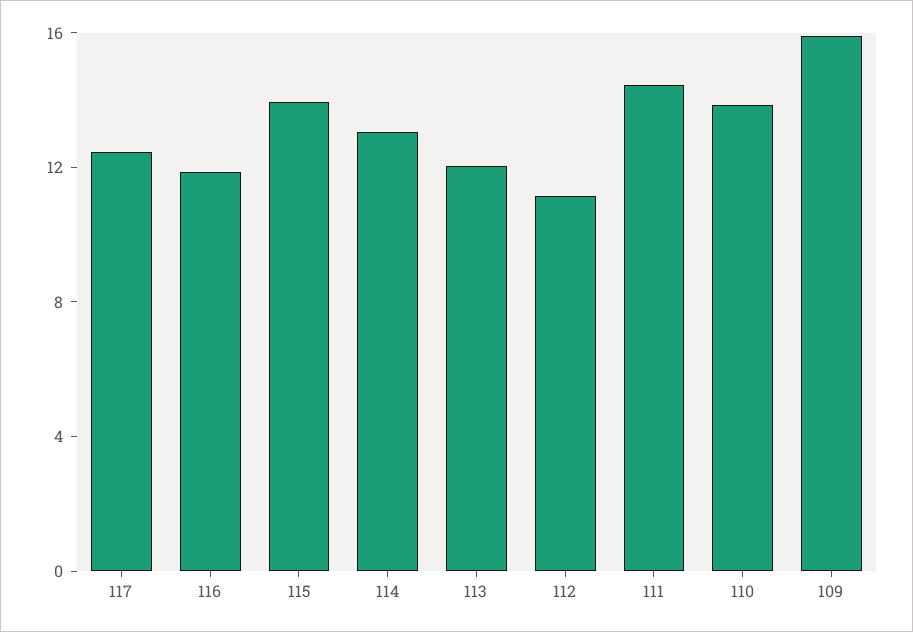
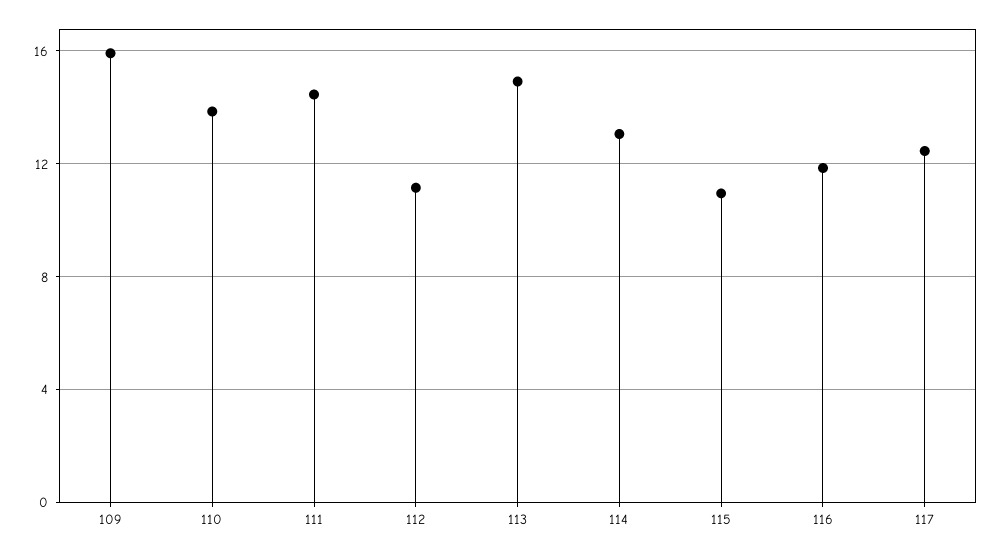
115: 14 -> 11
113: 12 -> 15

